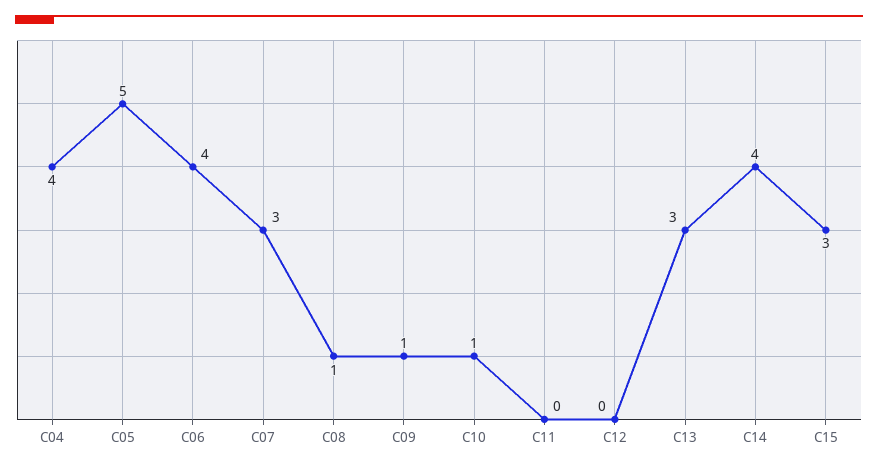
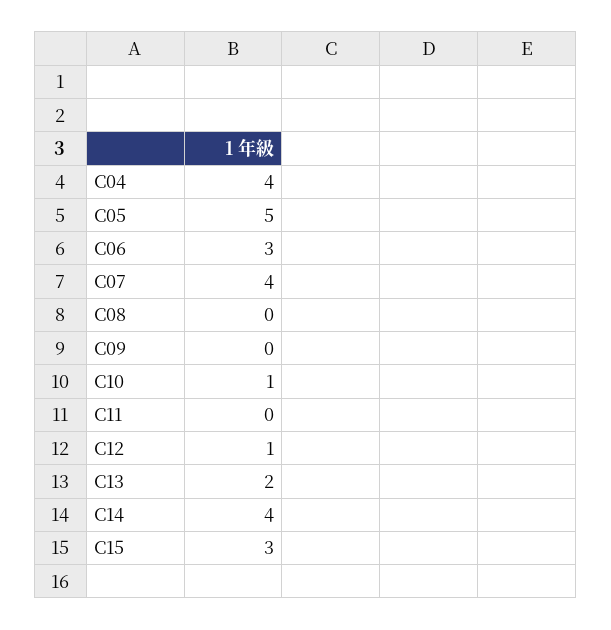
C06: 4 -> 3
C07: 3 -> 4
C08: 1 -> 0
C09: 1 -> 0
C12: 0 -> 1
C13: 3 -> 2

